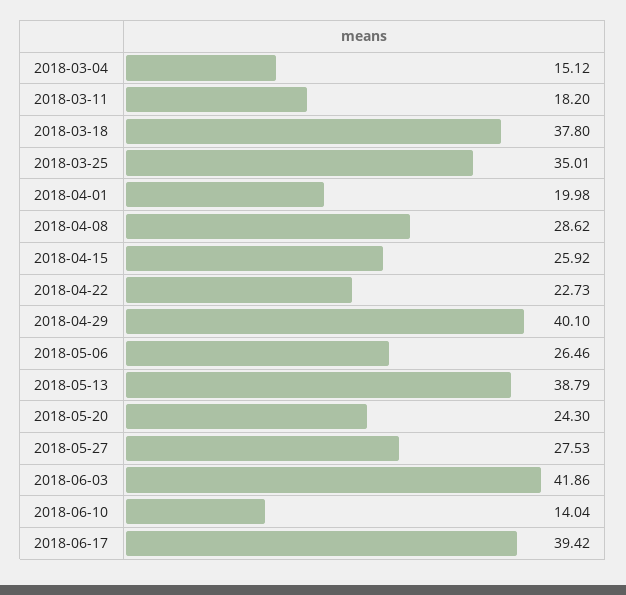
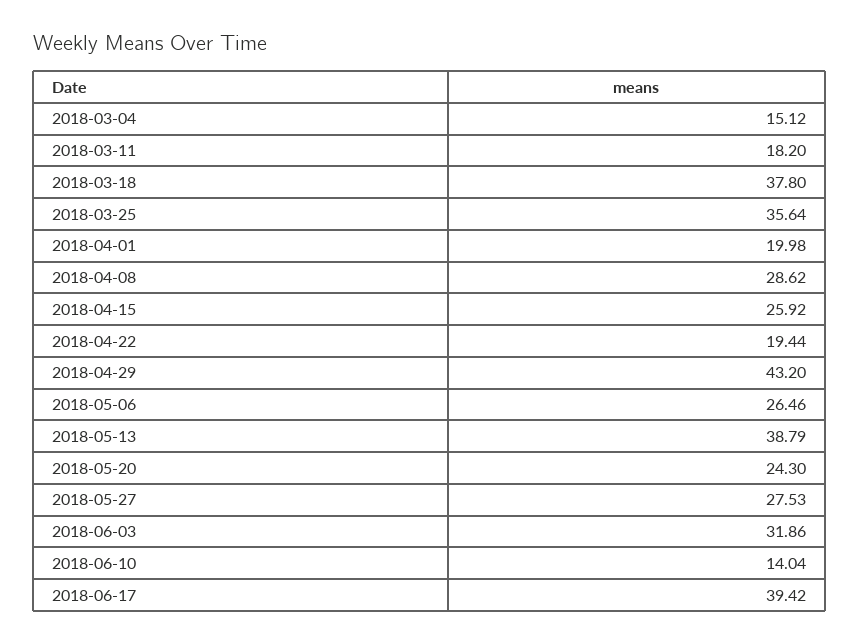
2018-03-25: 35.01 -> 35.64
2018-04-22: 22.73 -> 19.44
2018-04-29: 40.1 -> 43.2
2018-06-03: 41.86 -> 31.86

